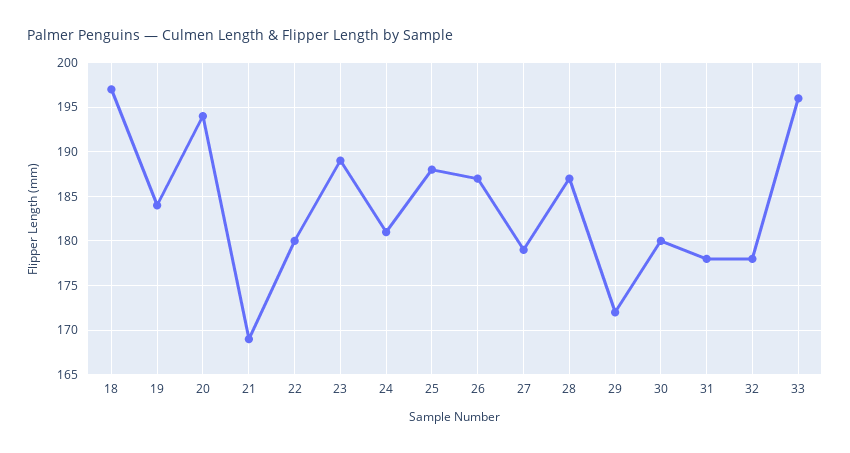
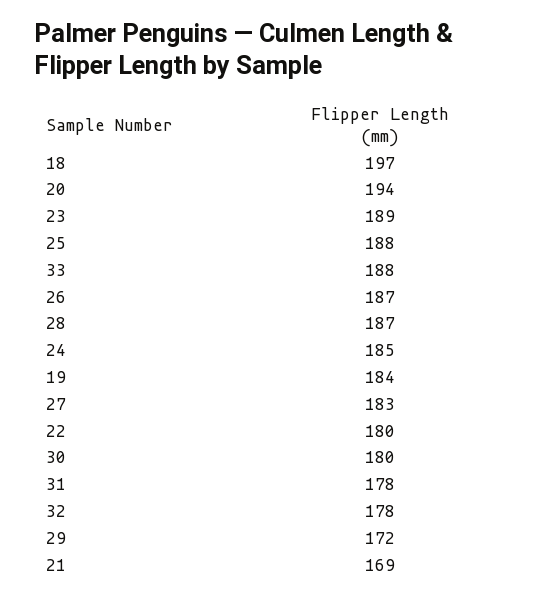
24: 181 -> 185
27: 179 -> 183
33: 196 -> 188

